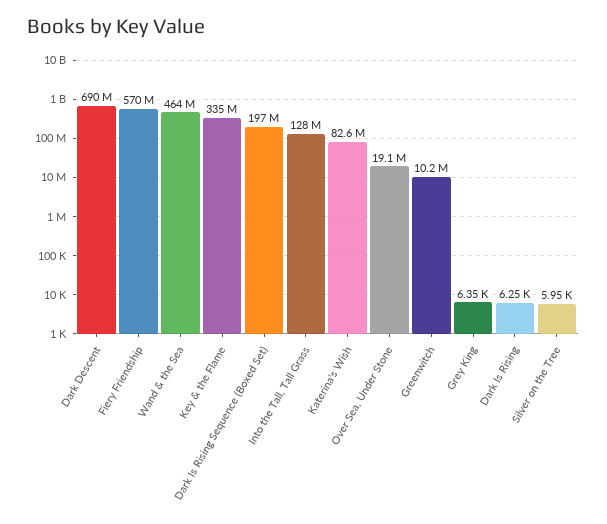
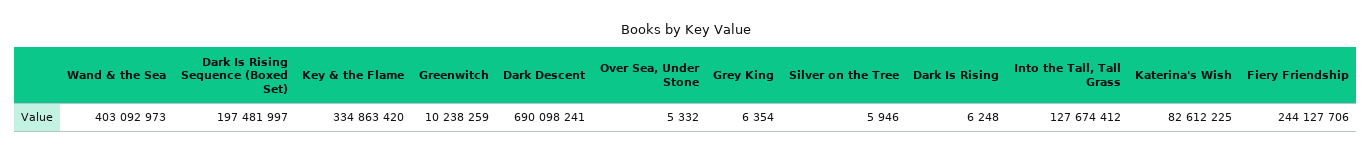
Fiery Friendship: 570000000 -> 244127706
Wand & the Sea: 464000000 -> 403092973
Over Sea, Under Stone: 19100000 -> 5332

